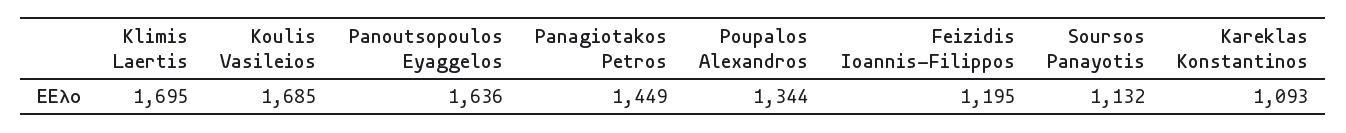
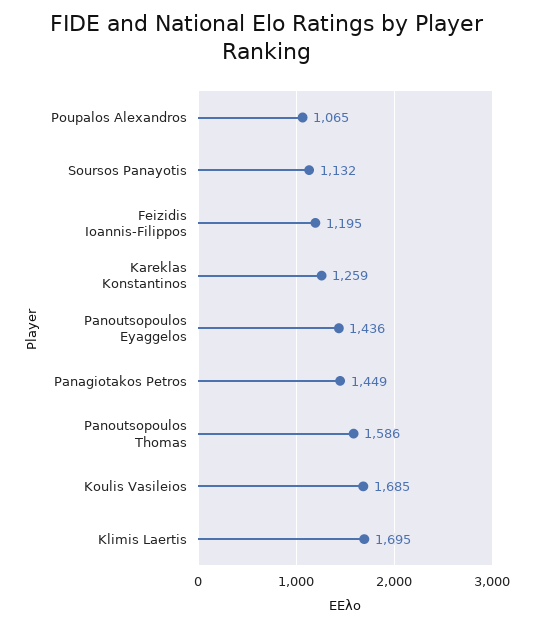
Panoutsopoulos Eyaggelos: 1636 -> 1436
Poupalos Alexandros: 1344 -> 1065
Kareklas Konstantinos: 1093 -> 1259
Panoutsopoulos Thomas: none -> 1586

